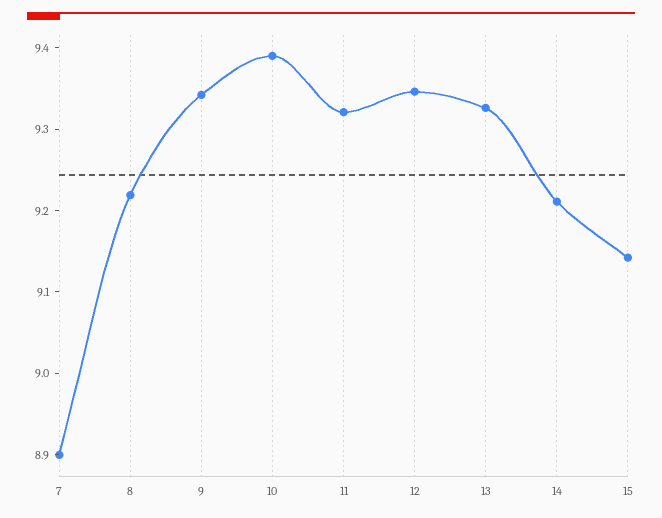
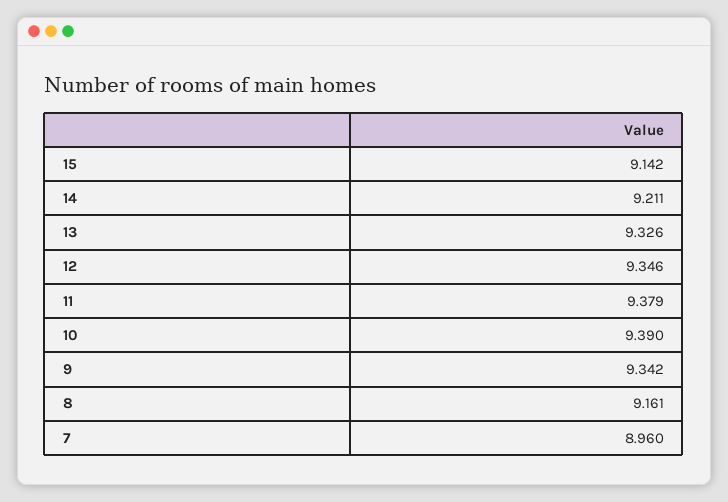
7: 8.9 -> 8.96
8: 9.22 -> 9.161
11: 9.32 -> 9.379

